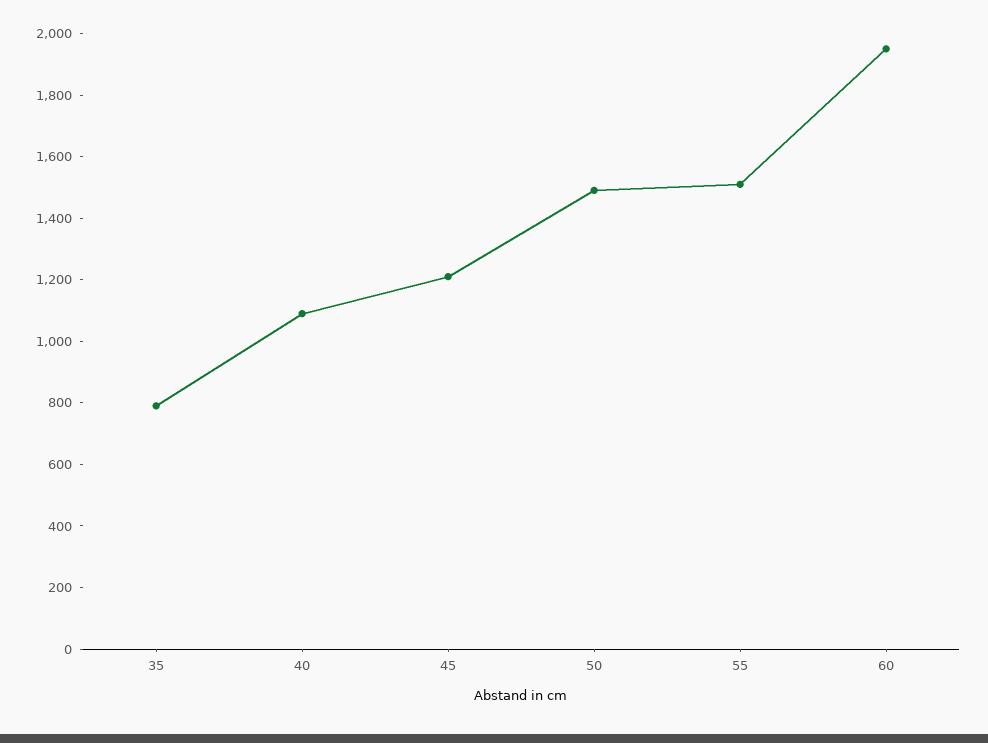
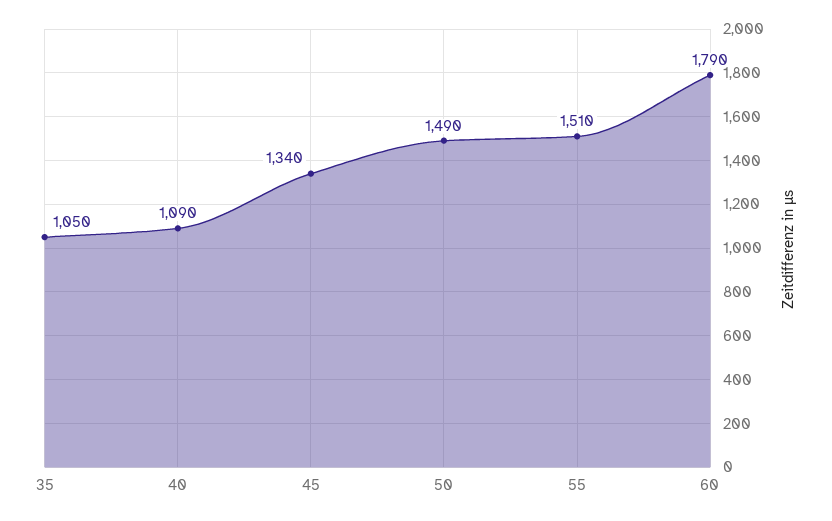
35: 800 -> 1050
45: 1200 -> 1340
60: 1950 -> 1790

